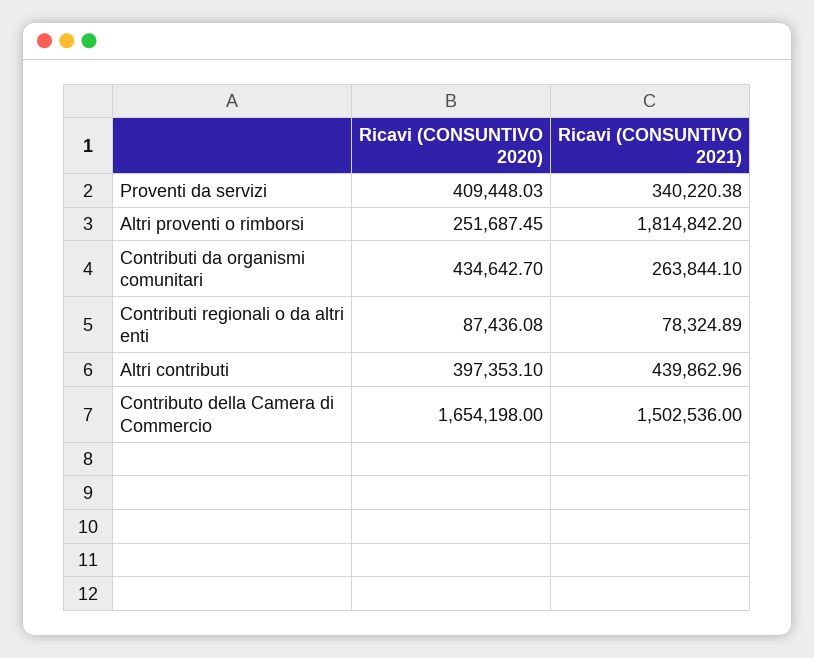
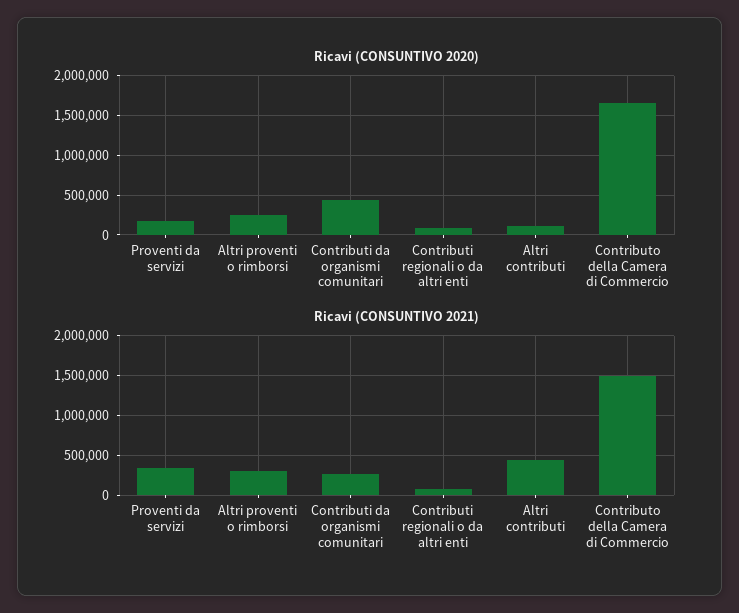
Ricavi (CONSUNTIVO 2020), Proventi da servizi: 409448.03 -> 200000
Ricavi (CONSUNTIVO 2021), Altri proventi o rimborsi: 1814842.2 -> 300000
Ricavi (CONSUNTIVO 2020), Altri contributi: 397353.1 -> 100000

